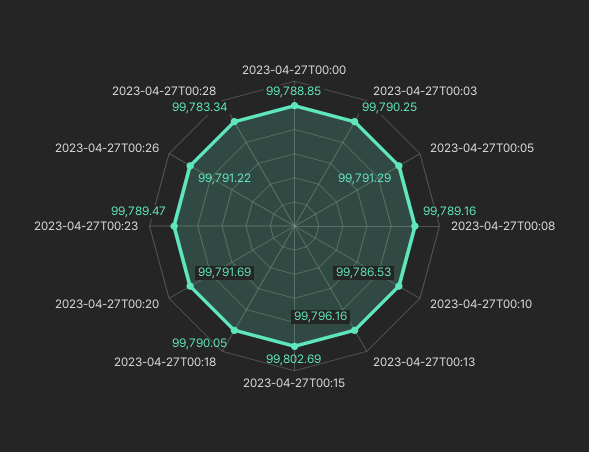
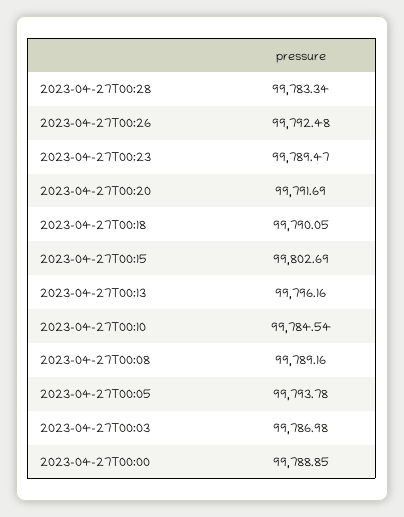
2023-04-27T00:03: 99790.25 -> 99786.98
2023-04-27T00:05: 99791.29 -> 99793.78
2023-04-27T00:10: 99786.53 -> 99784.54
2023-04-27T00:26: 99791.22 -> 99792.48

